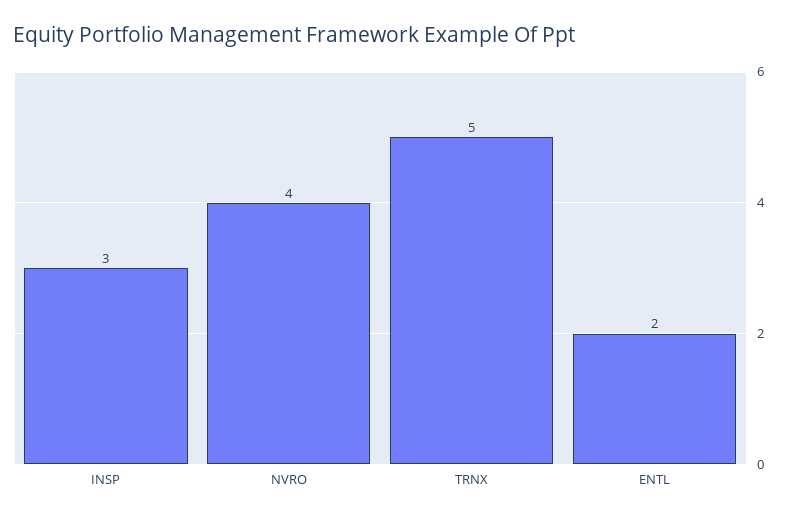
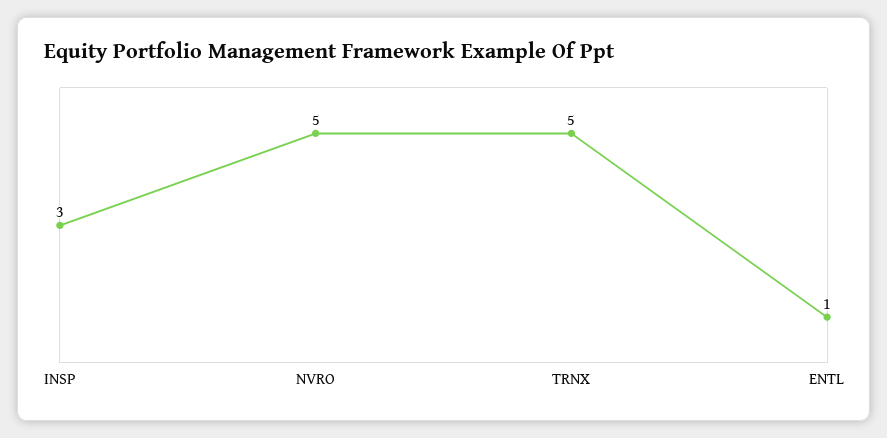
NVRO: 4 -> 5
ENTL: 2 -> 1

